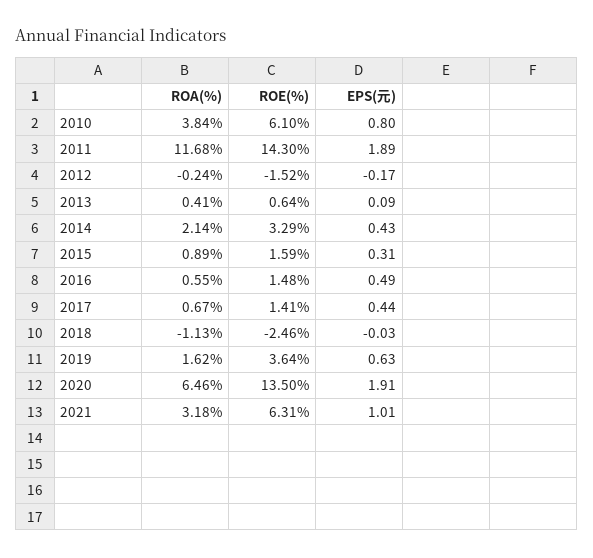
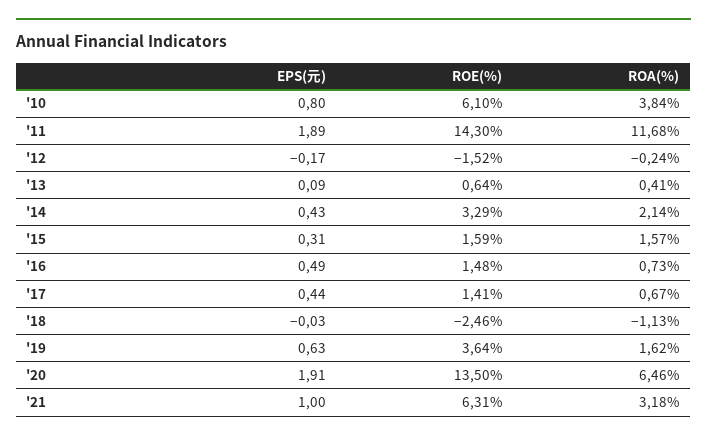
ROA(%), 2015: 0.89 -> 1.57
ROA(%), 2016: 0.55 -> 0.73
EPS(元), 2021: 1.01 -> 1

